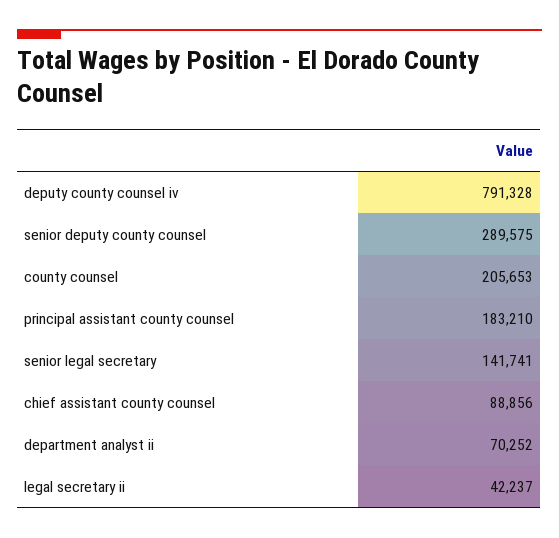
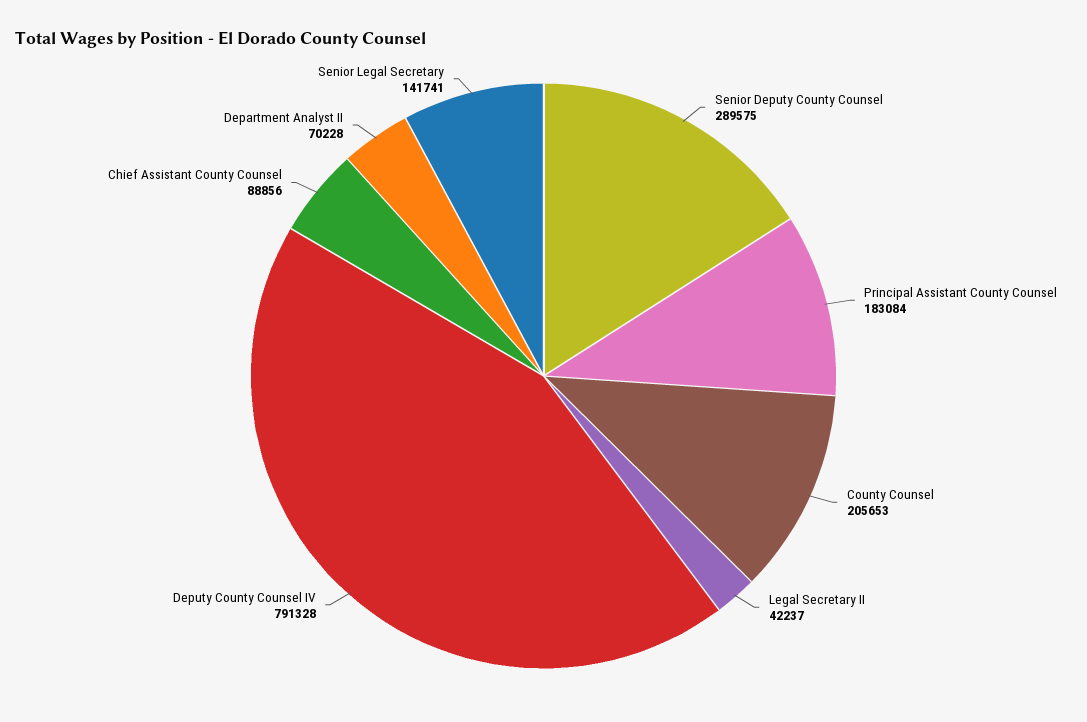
principal assistant county counsel: 183210 -> 183084
department analyst ii: 70252 -> 70228

